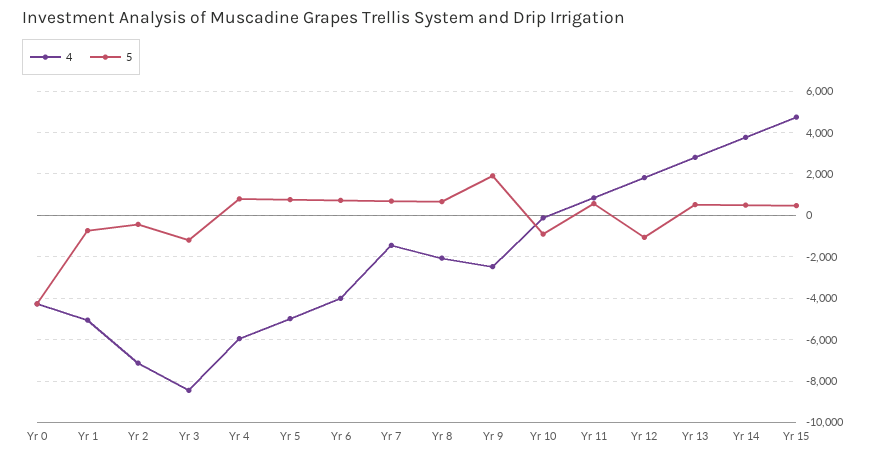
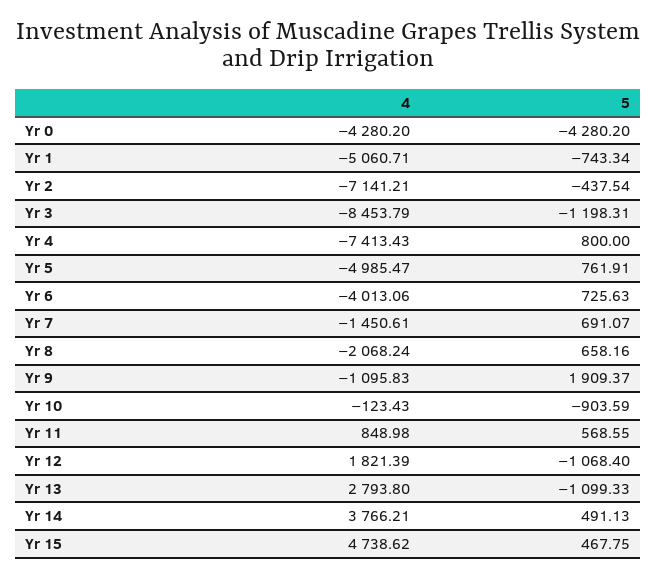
4, Yr 4: -6000 -> -7413.43
4, Yr 9: -2500 -> -1095.83
5, Yr 13: 500 -> -1099.33

